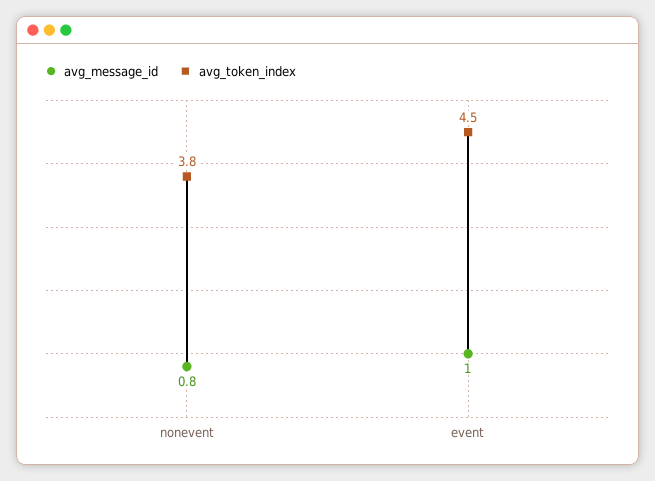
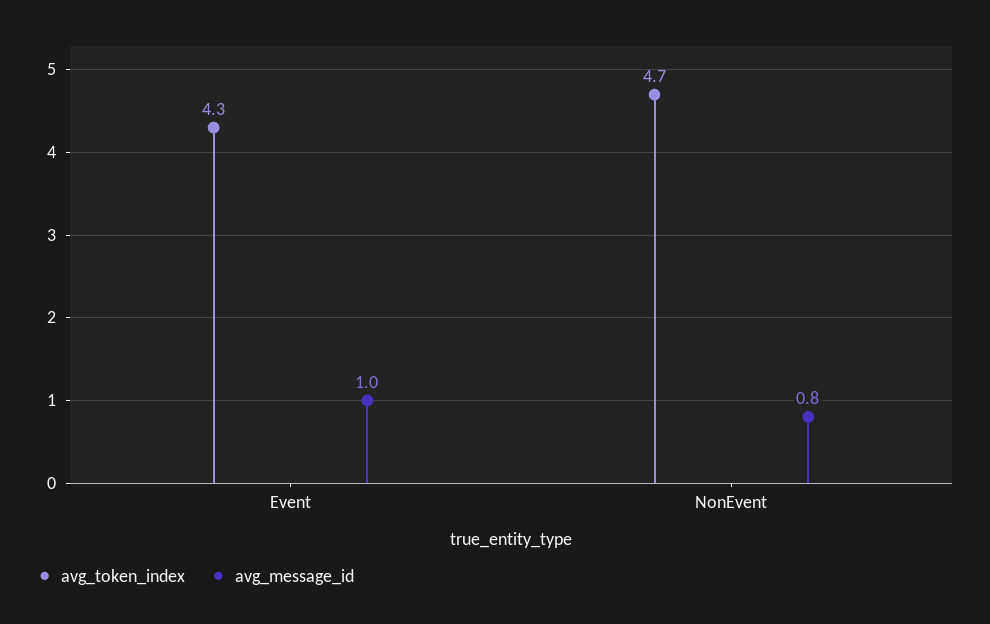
avg_token_index, nonevent: 3.8 -> 4.7
avg_token_index, event: 4.5 -> 4.3

